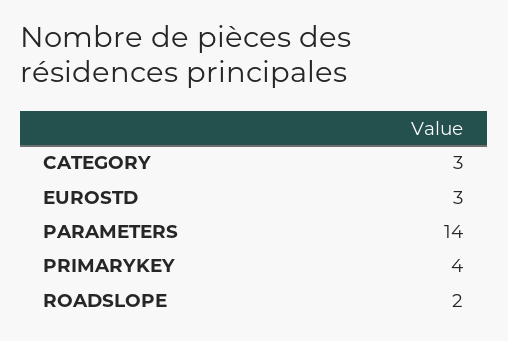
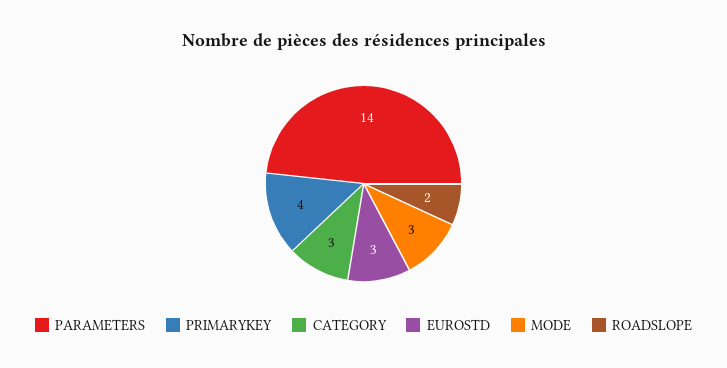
MODE: none -> 3

